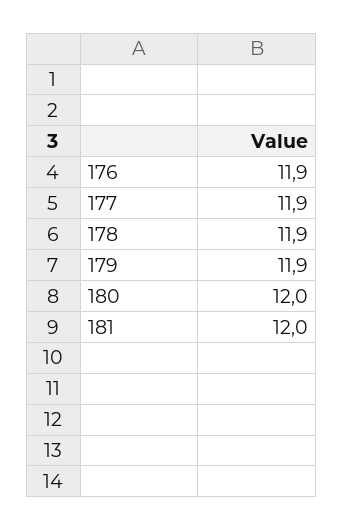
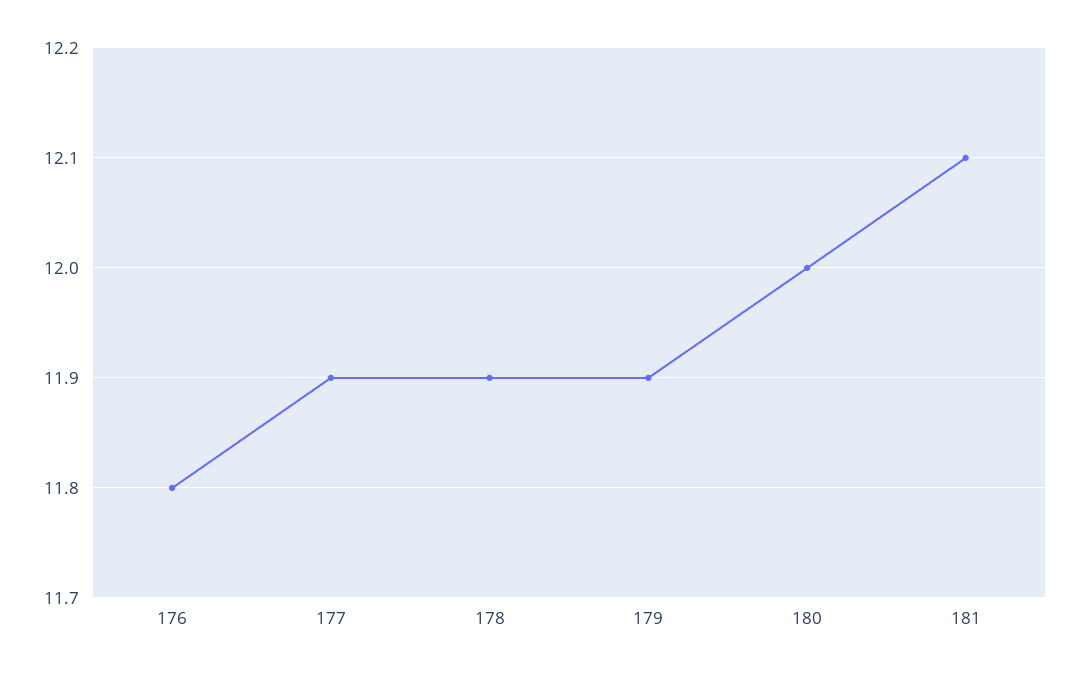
176: 11.9 -> 11.8
181: 12 -> 12.1

